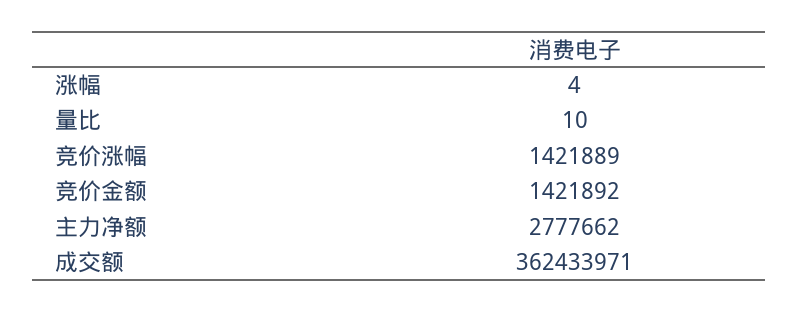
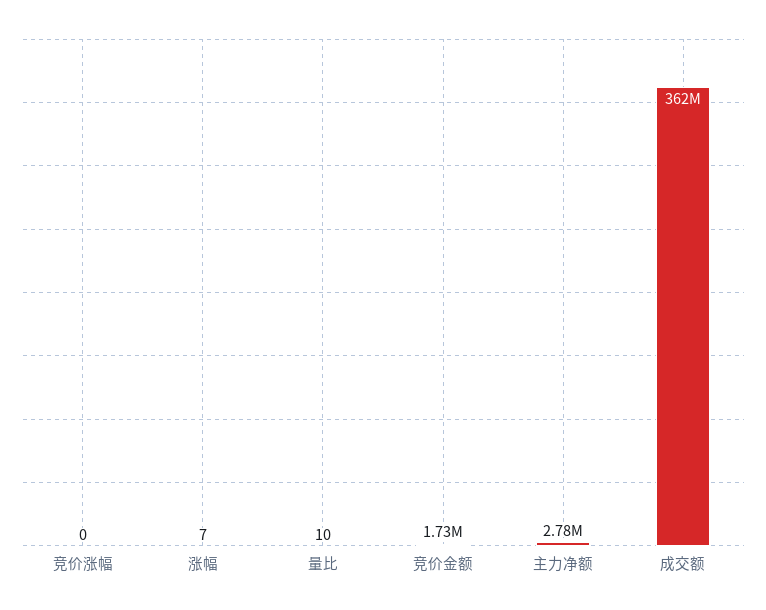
涨幅: 4 -> 7
竞价涨幅: 1421889 -> 0
竞价金额: 1421892 -> 1730000

